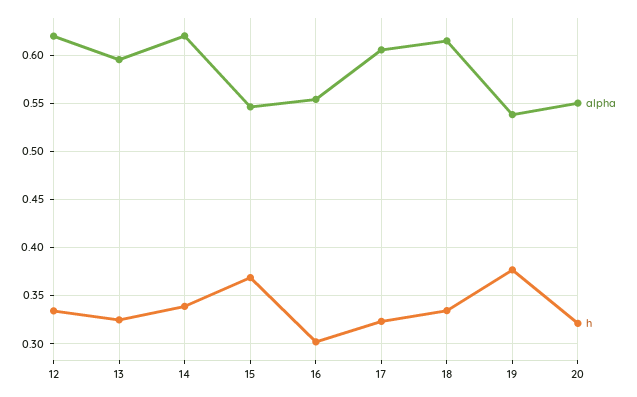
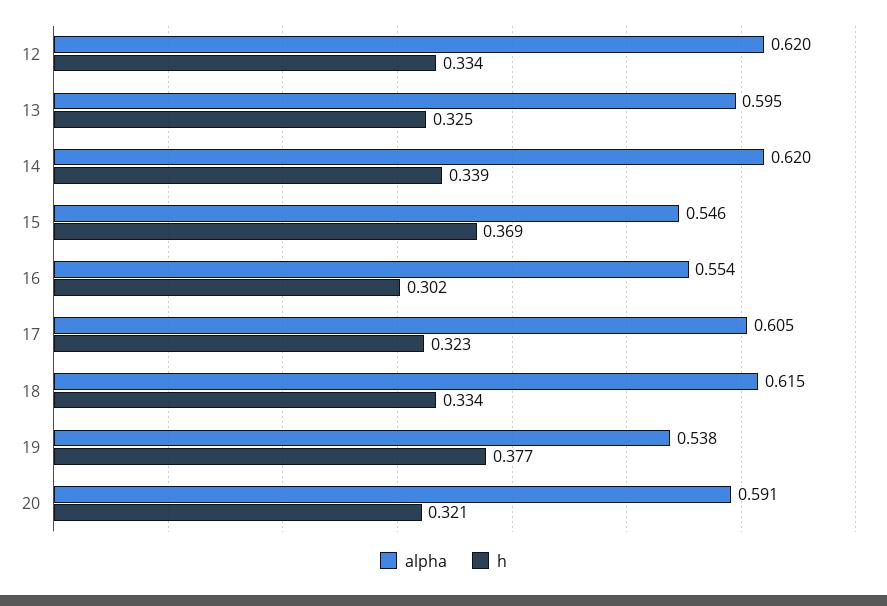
alpha, 20: 0.55 -> 0.591

